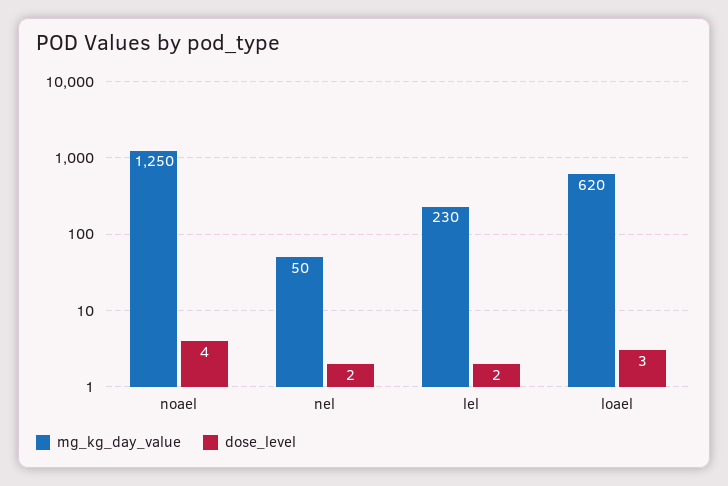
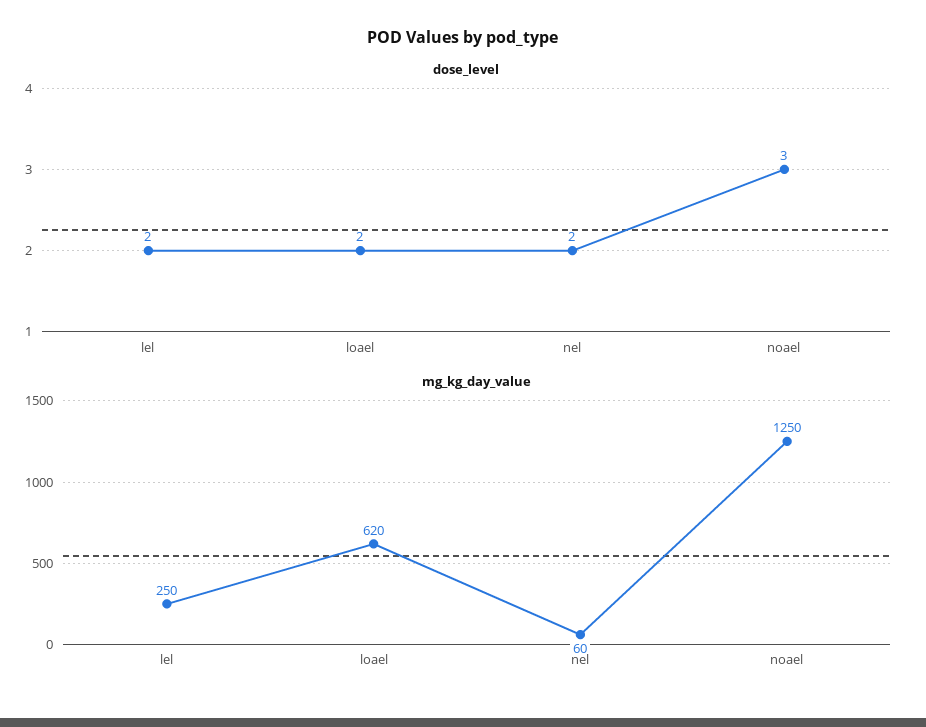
dose_level, noael: 4 -> 3
mg_kg_day_value, nel: 50 -> 60
mg_kg_day_value, lel: 230 -> 250
dose_level, loael: 3 -> 2

